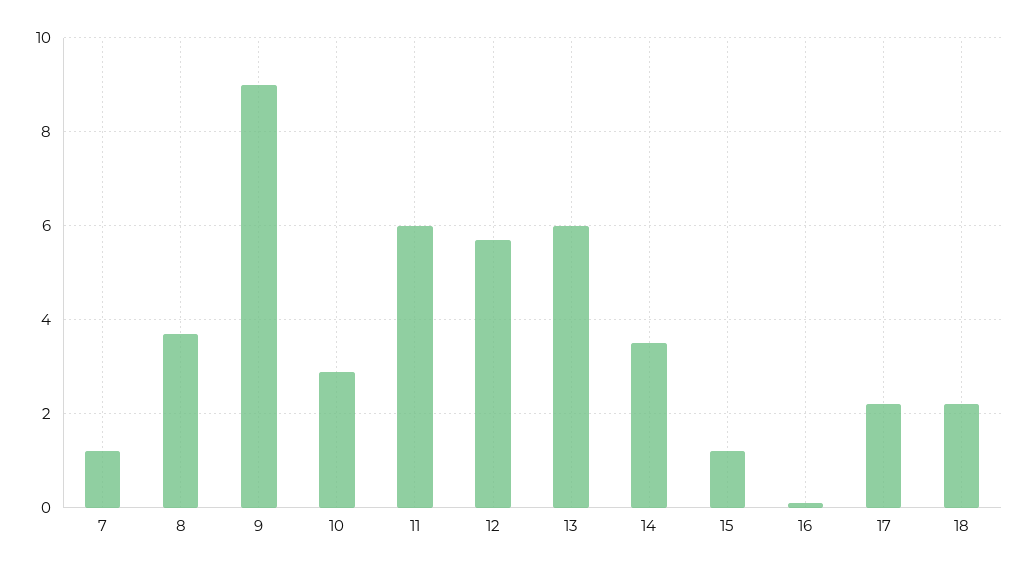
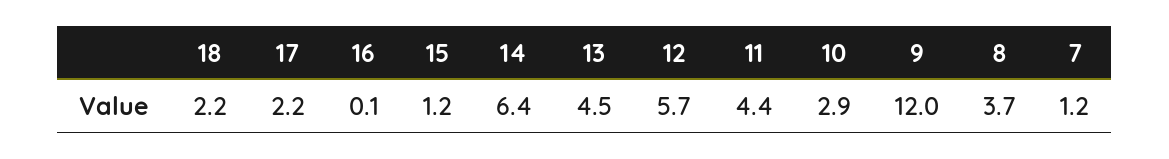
9: 9 -> 12
11: 6 -> 4.4
13: 6 -> 4.5
14: 3.5 -> 6.4

